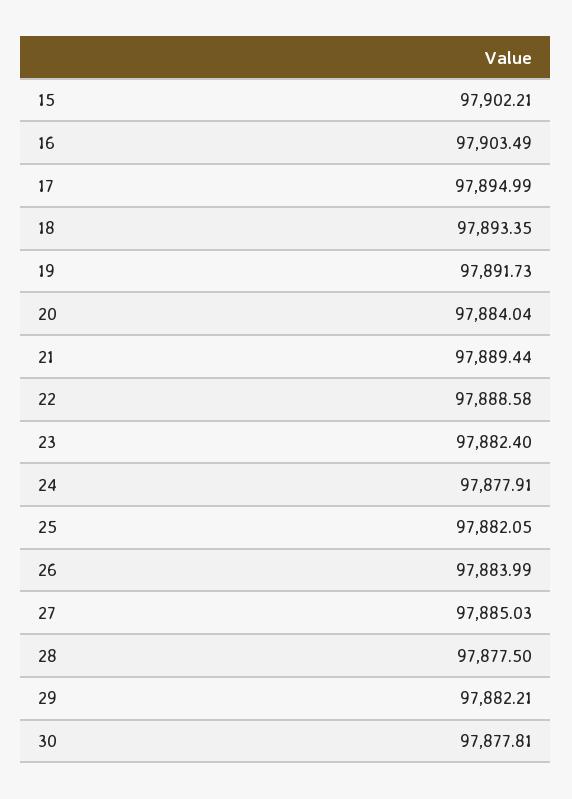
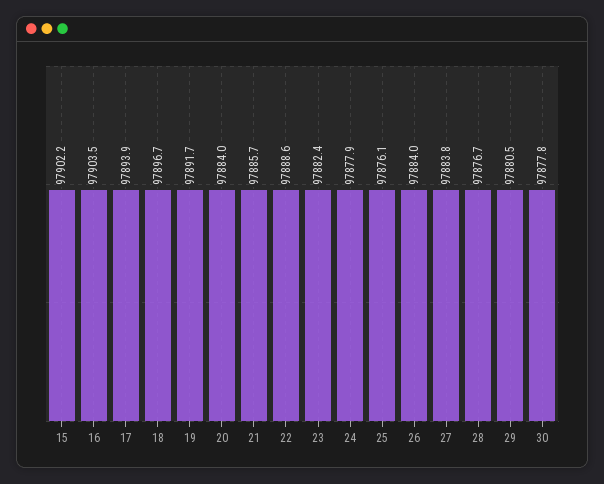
17: 97894.99 -> 97893.9
18: 97893.35 -> 97896.7
21: 97889.44 -> 97885.7
25: 97882.05 -> 97876.1
27: 97885.03 -> 97883.8
28: 97877.5 -> 97876.7
29: 97882.21 -> 97880.5

